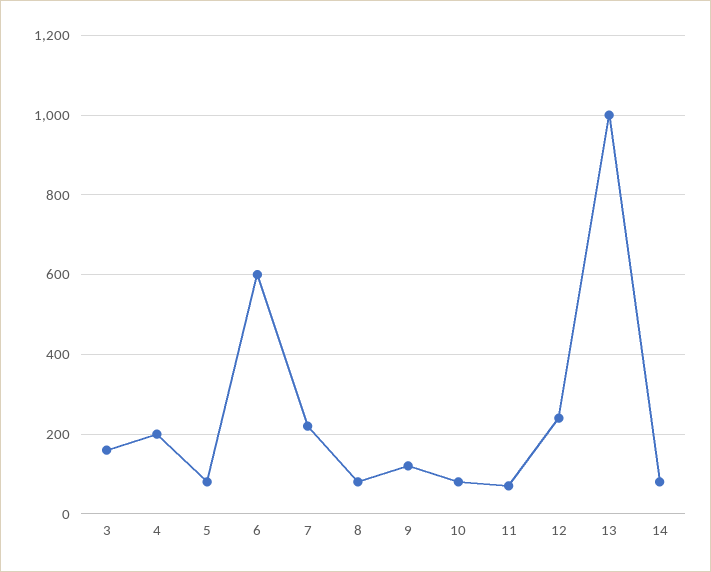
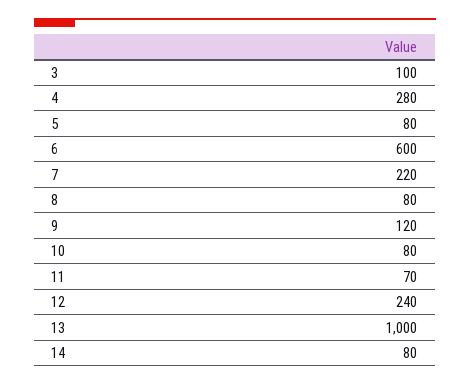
3: 160 -> 100
4: 200 -> 280

